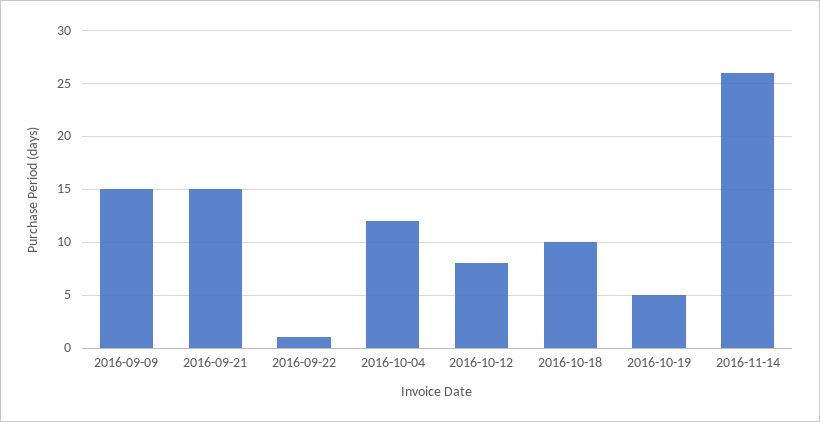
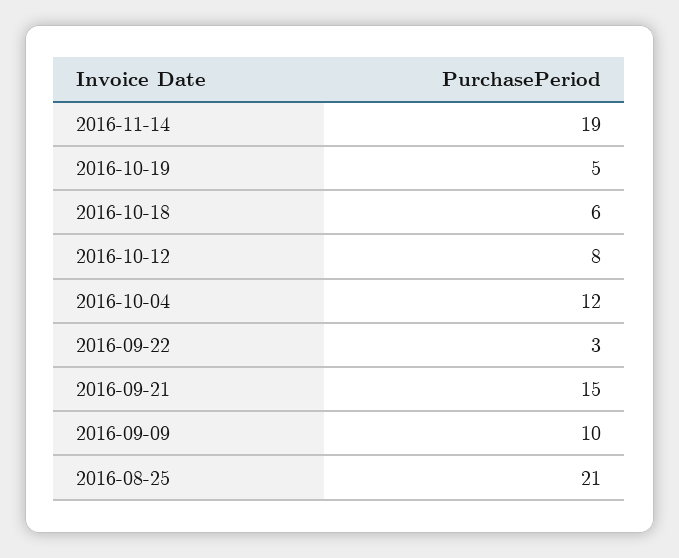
2016-09-09: 15 -> 10
2016-09-22: 1 -> 3
2016-10-18: 10 -> 6
2016-11-14: 26 -> 19
2016-08-25: none -> 21

